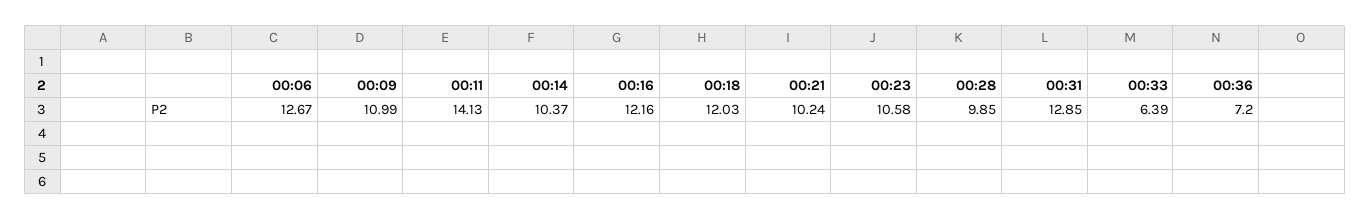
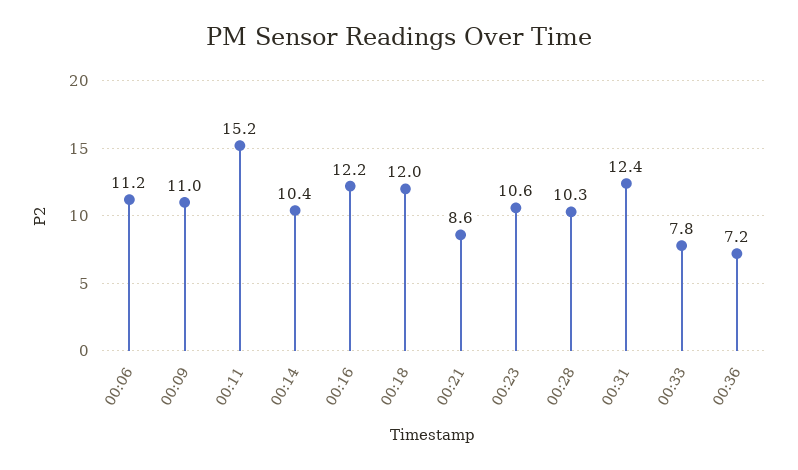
00:06: 12.67 -> 11.2
00:11: 14.13 -> 15.2
00:21: 10.24 -> 8.6
00:28: 9.85 -> 10.3
00:31: 12.85 -> 12.4
00:33: 6.39 -> 7.8

